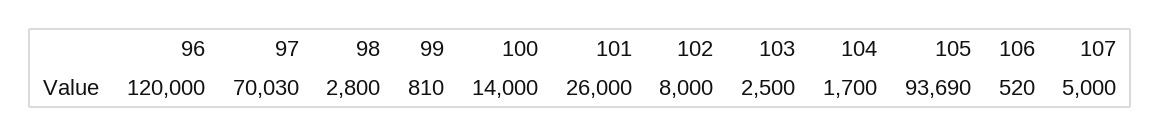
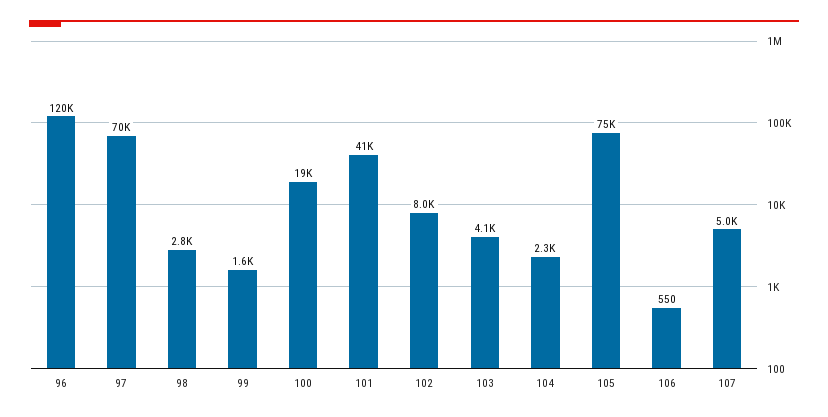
99: 810 -> 1600
100: 14000 -> 19000
101: 26000 -> 41000
103: 2500 -> 4100
104: 1700 -> 2300
105: 93690 -> 75000
106: 520 -> 550

